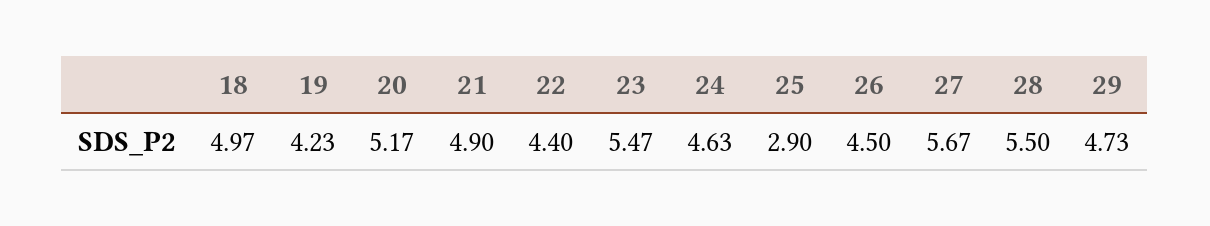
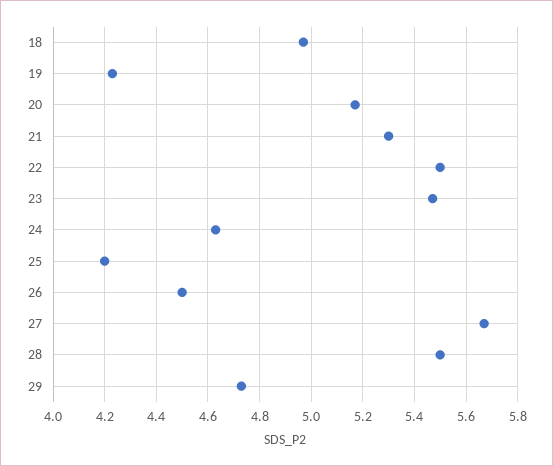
21: 4.9 -> 5.3
22: 4.4 -> 5.5
25: 2.9 -> 4.2

